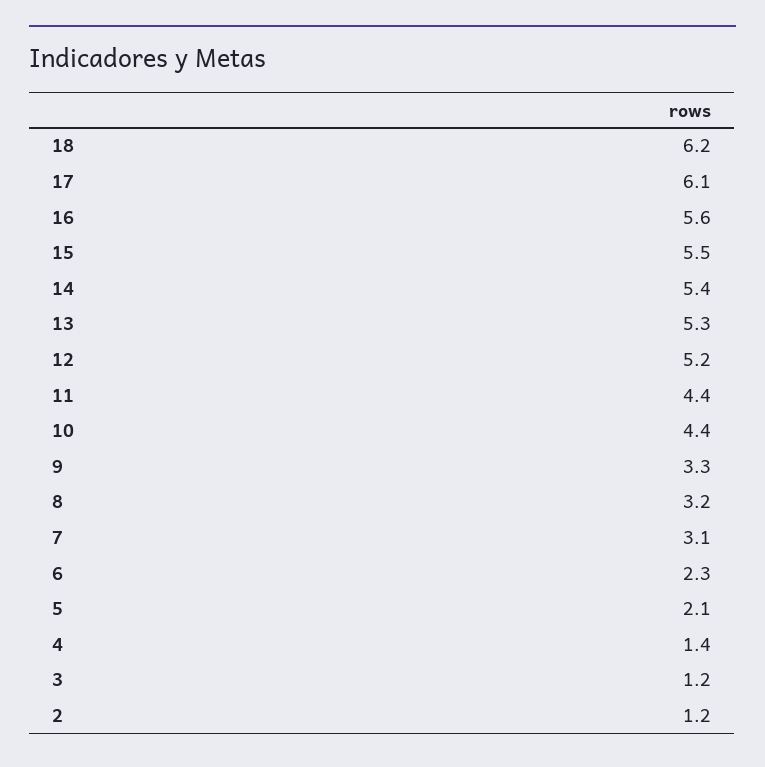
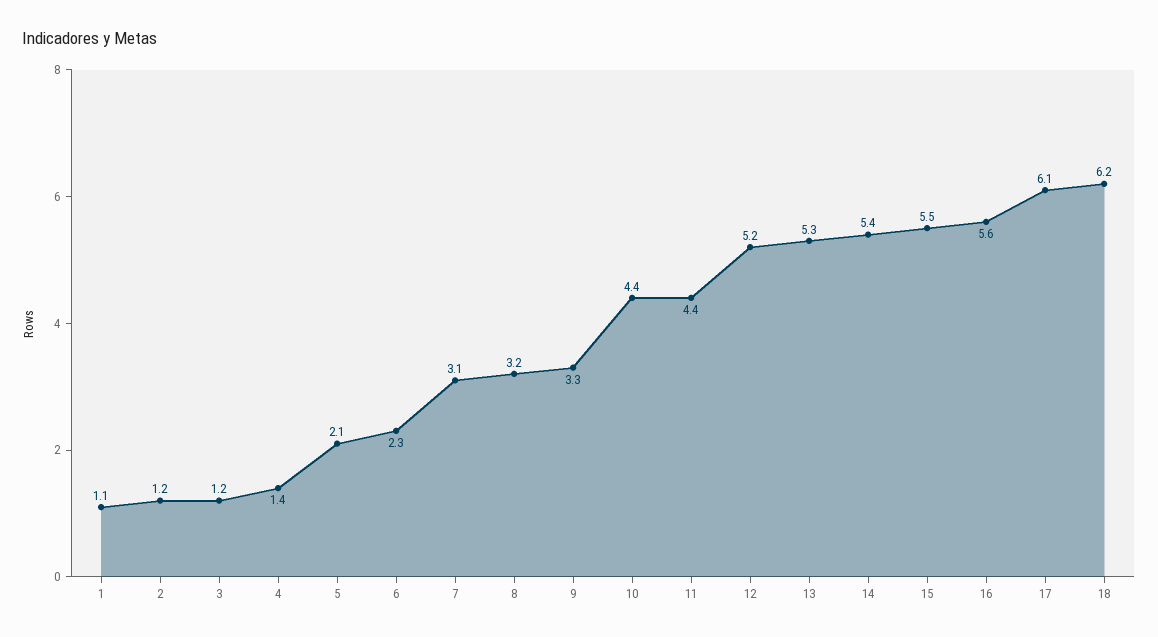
1: none -> 1.1

